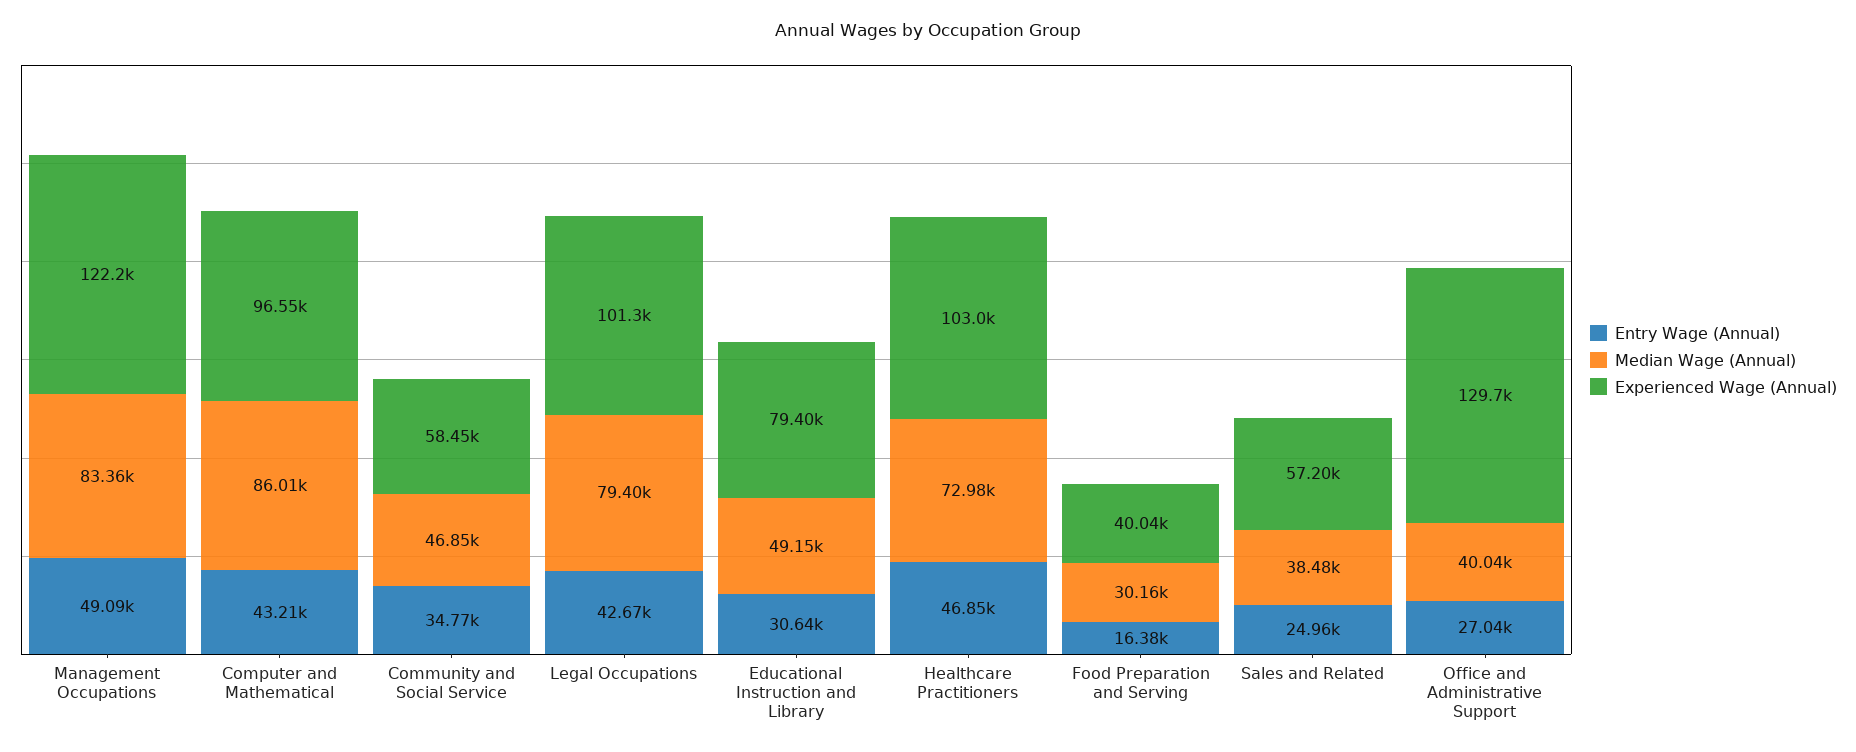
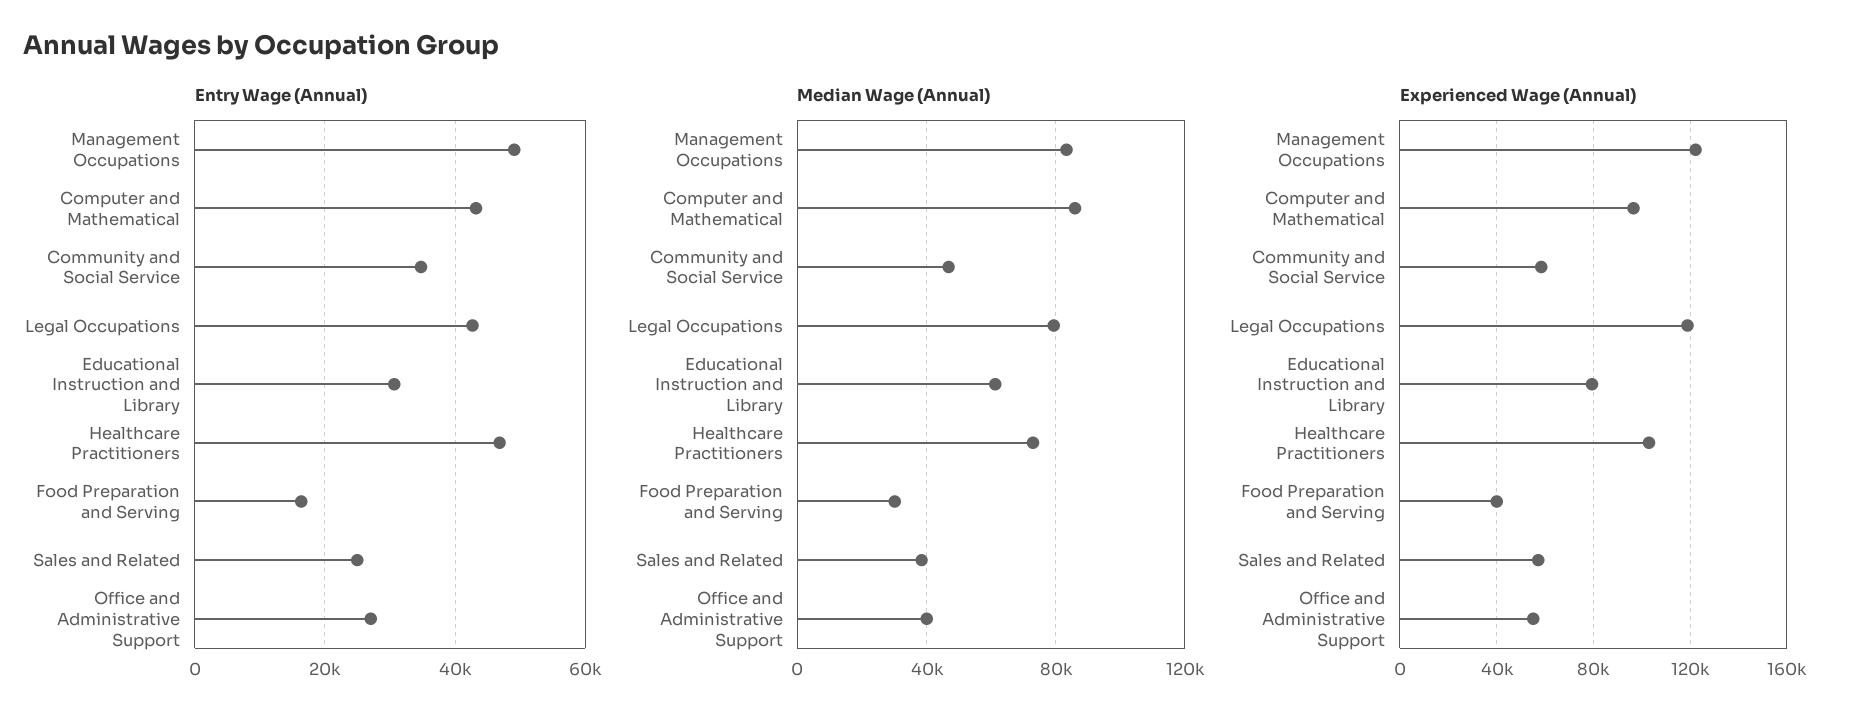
Experienced Wage (Annual), Legal Occupations: 101300 -> 120000
Median Wage (Annual), Educational Instruction and Library: 49150 -> 60000
Experienced Wage (Annual), Office and Administrative Support: 129700 -> 55000

